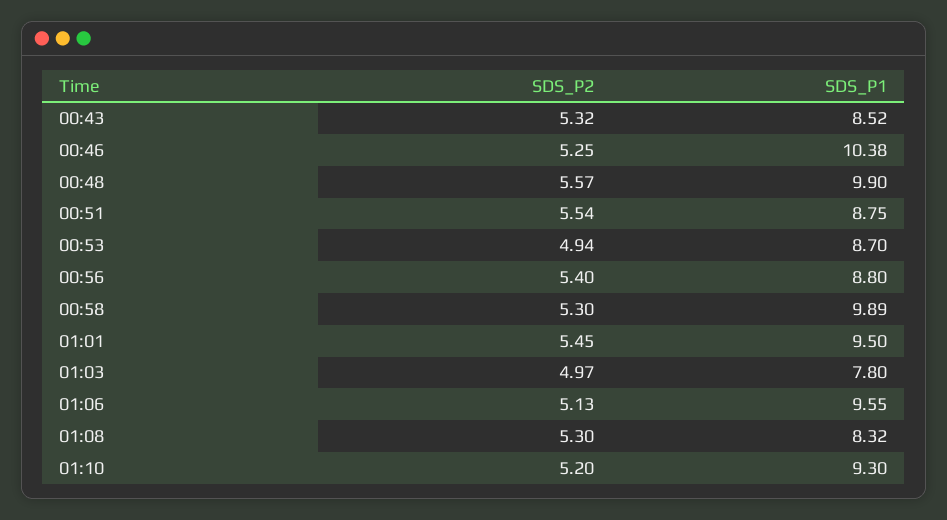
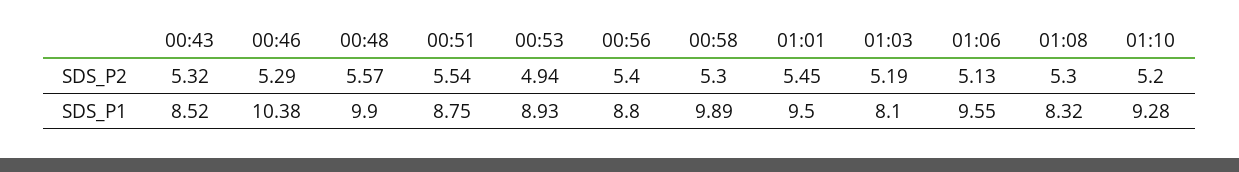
SDS_P2, 00:46: 5.25 -> 5.29
SDS_P1, 00:53: 8.7 -> 8.93
SDS_P2, 01:03: 4.97 -> 5.19
SDS_P1, 01:03: 7.8 -> 8.1
SDS_P1, 01:10: 9.3 -> 9.28

